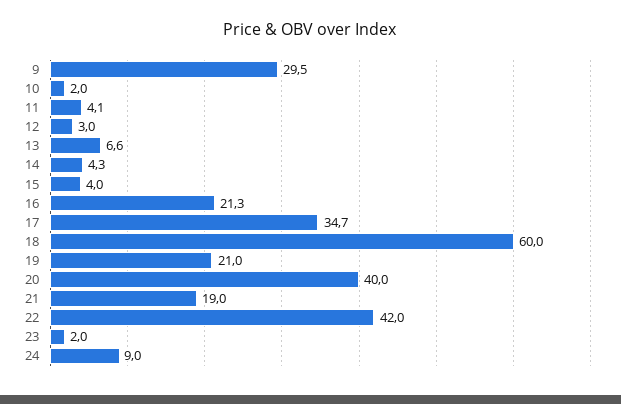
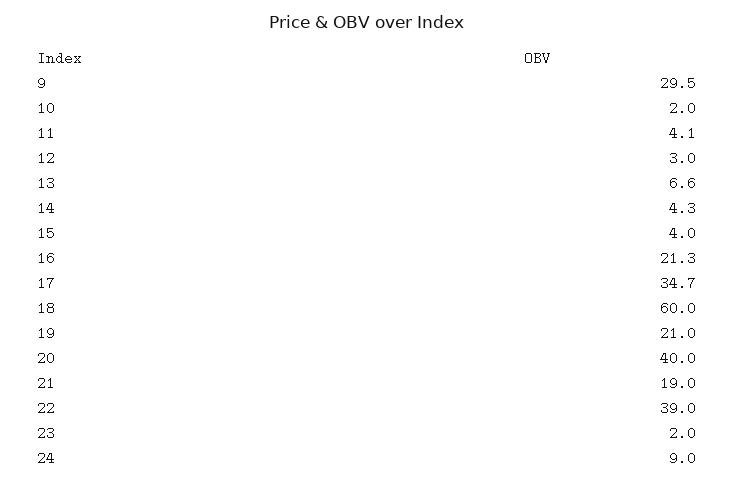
22: 42 -> 39

